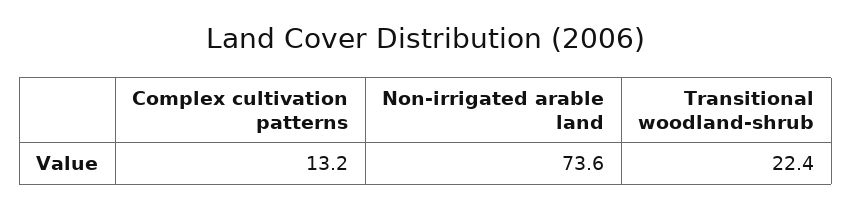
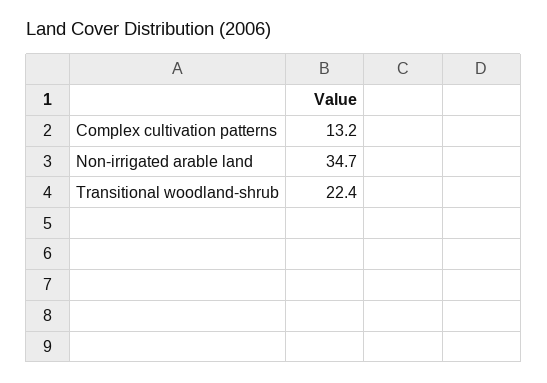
Non-irrigated arable land: 73.6 -> 34.7

